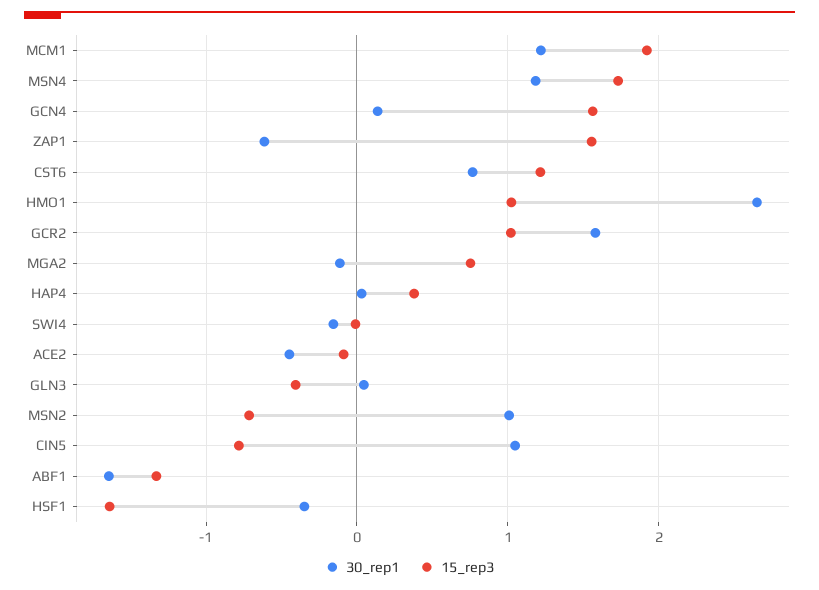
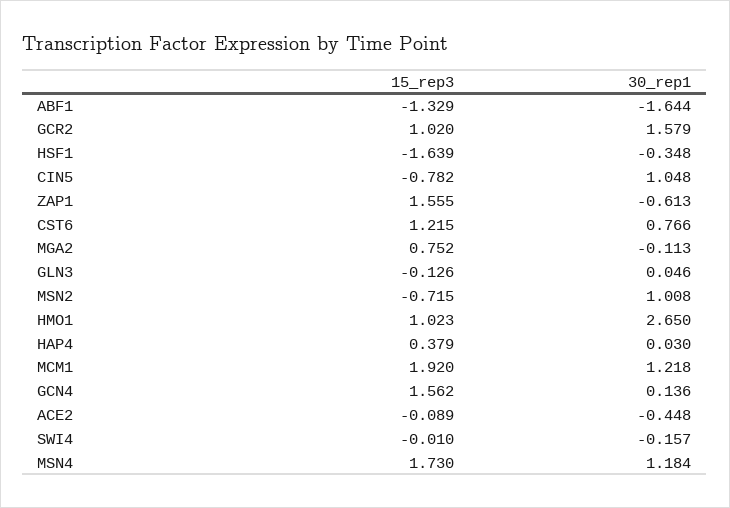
15_rep3, GLN3: -0.4 -> -0.126

